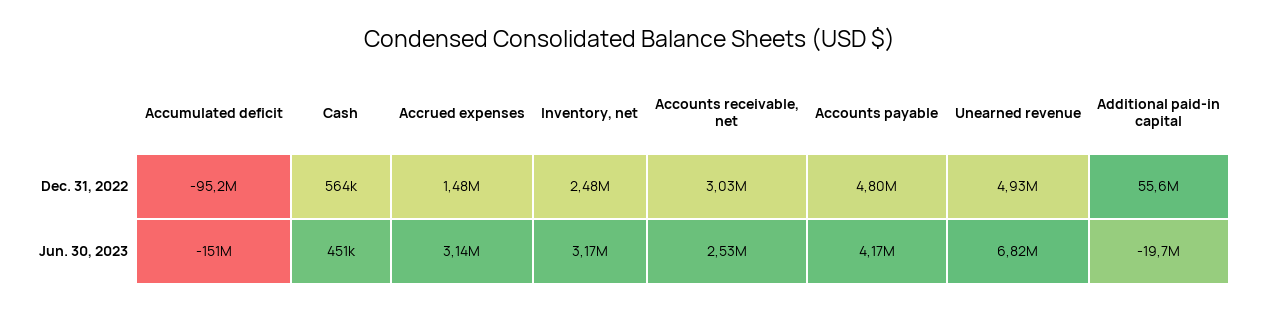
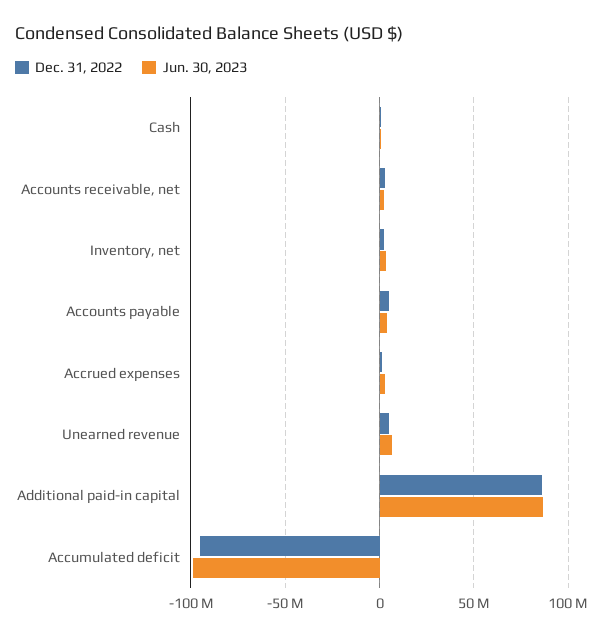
Dec. 31, 2022, Additional paid-in capital: 55600000 -> 85000000
Jun. 30, 2023, Accumulated deficit: -151000000 -> -100000000
Jun. 30, 2023, Additional paid-in capital: -19700000 -> 85000000

